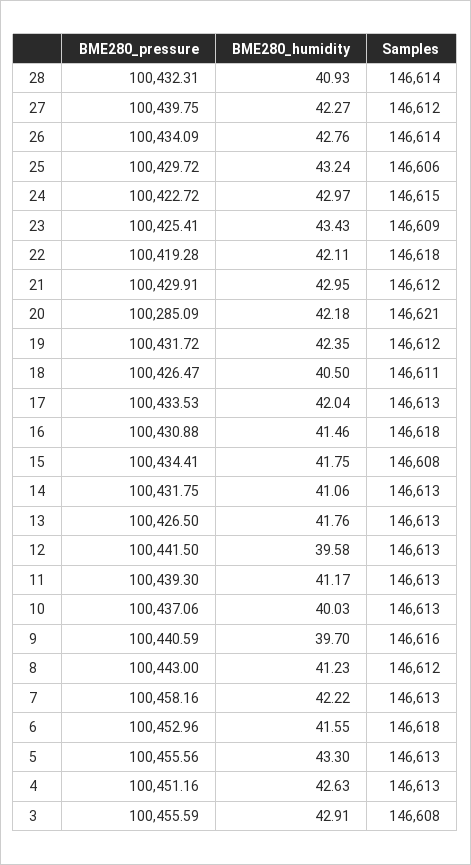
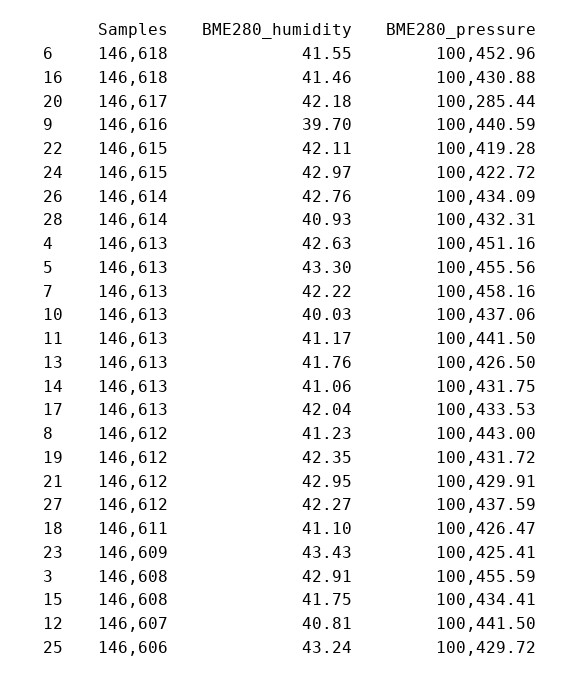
BME280_pressure, 27: 100439.75 -> 100437.59
Samples, 22: 146618 -> 146615
BME280_pressure, 20: 100285.09 -> 100285.44
Samples, 20: 146621 -> 146617
BME280_humidity, 18: 40.5 -> 41.1
BME280_humidity, 12: 39.58 -> 40.81
Samples, 12: 146613 -> 146607
BME280_pressure, 11: 100439.3 -> 100441.5

